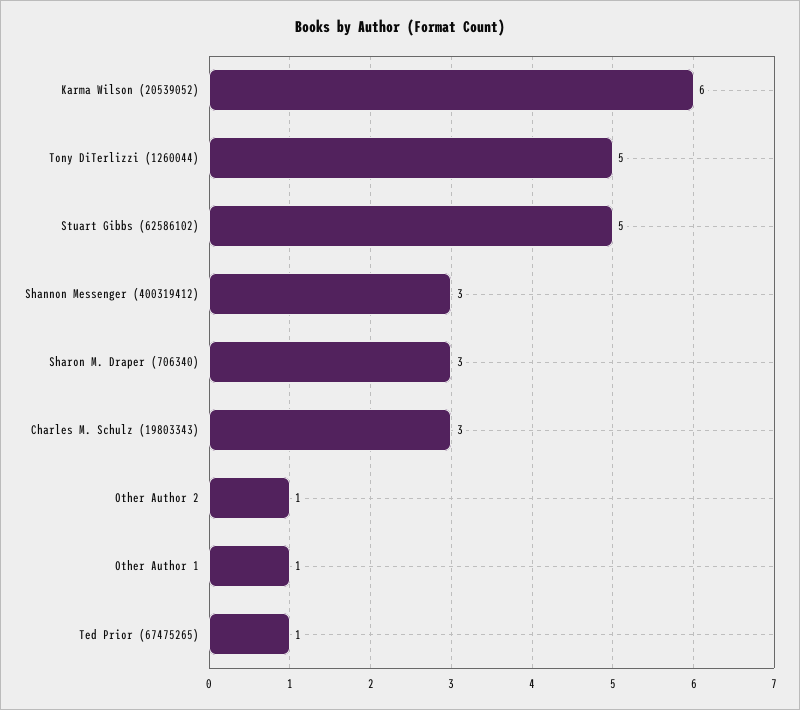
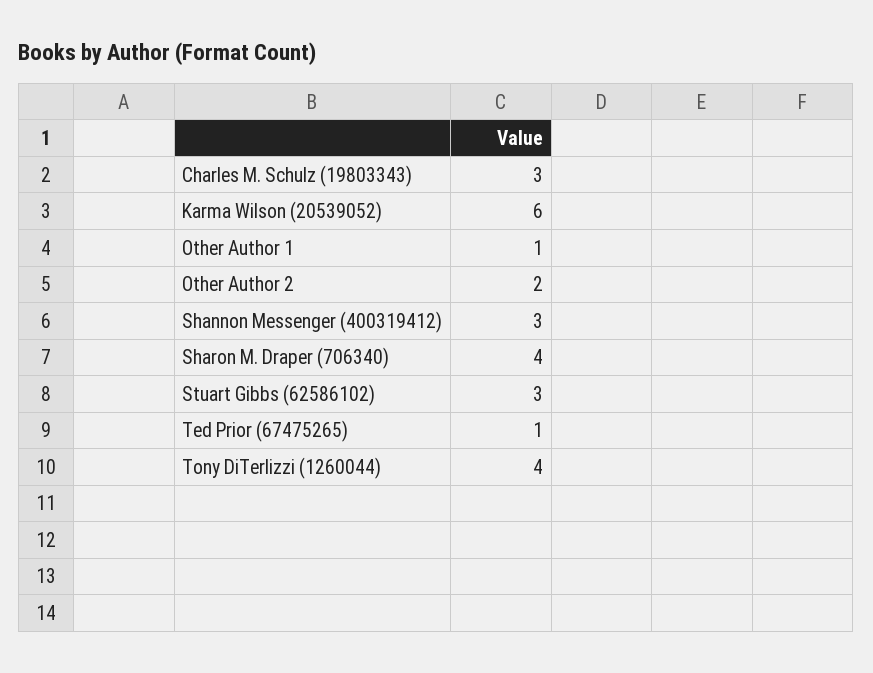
Tony DiTerlizzi (1260044): 5 -> 4
Stuart Gibbs (62586102): 5 -> 3
Sharon M. Draper (706340): 3 -> 4
Other Author 2: 1 -> 2

